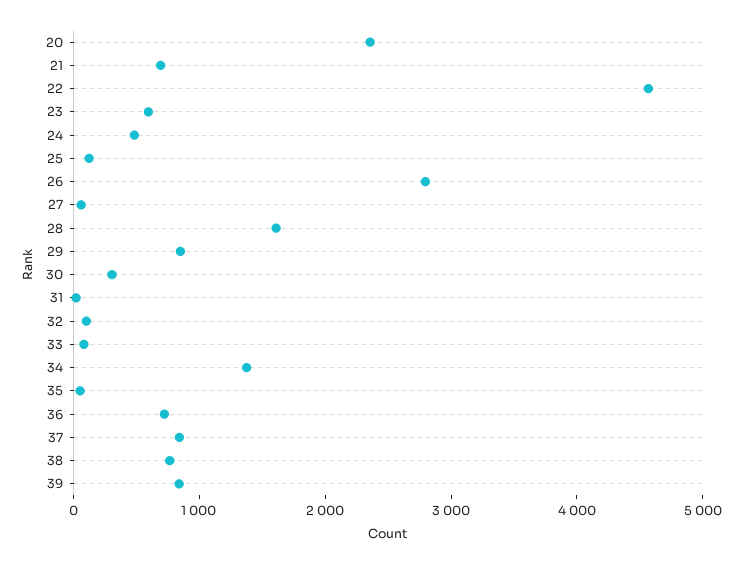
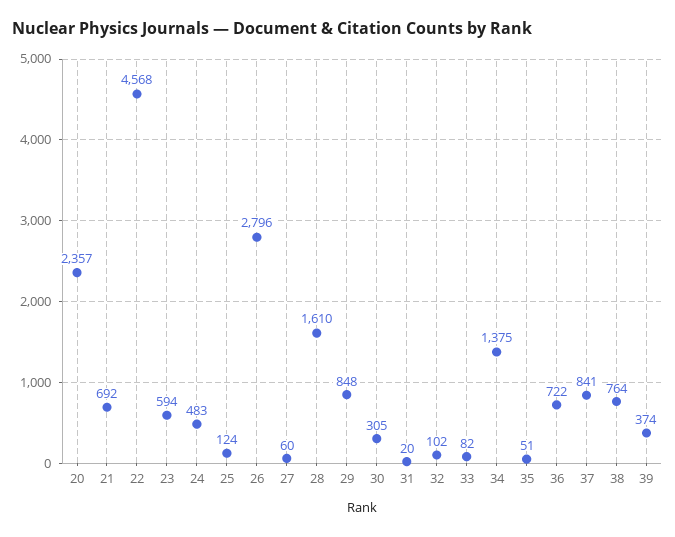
39: 800 -> 374

